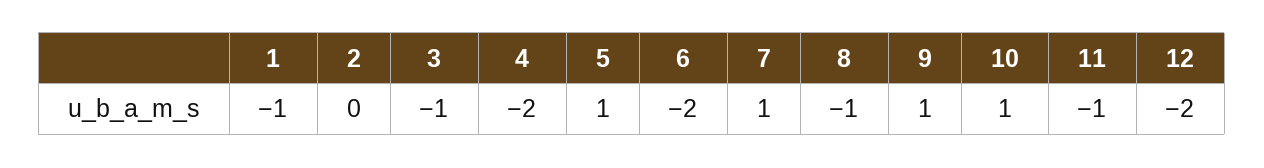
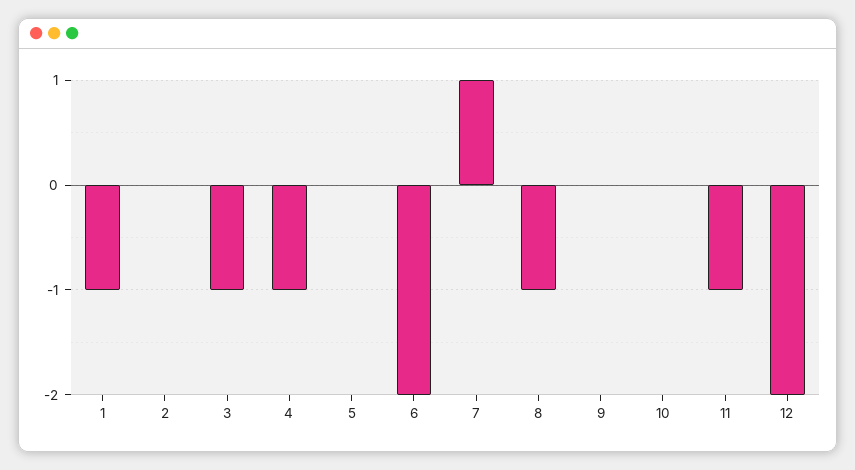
4: -2 -> -1
5: 1 -> 0
9: 1 -> 0
10: 1 -> 0

